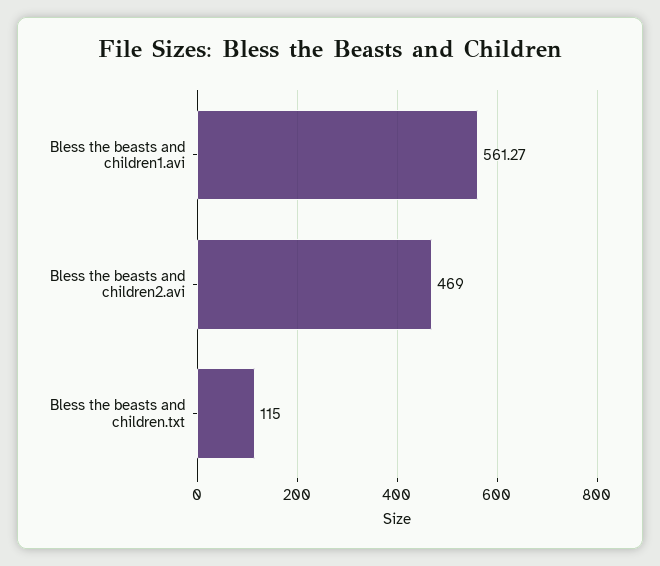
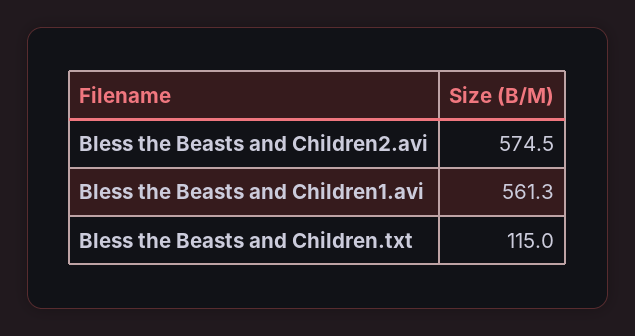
Bless the beasts and children2.avi: 469 -> 574.5

